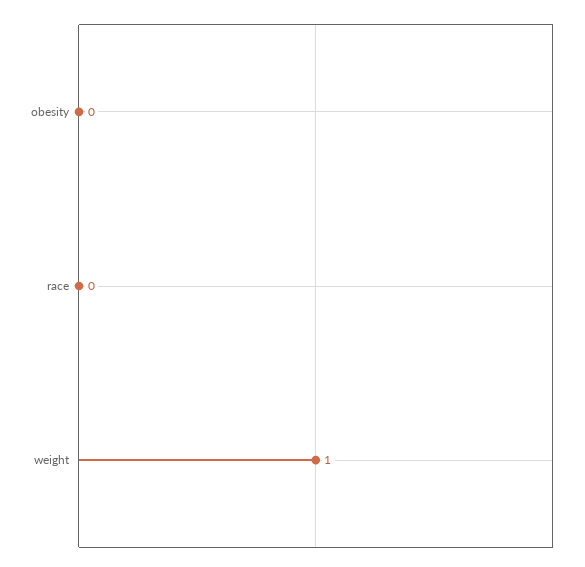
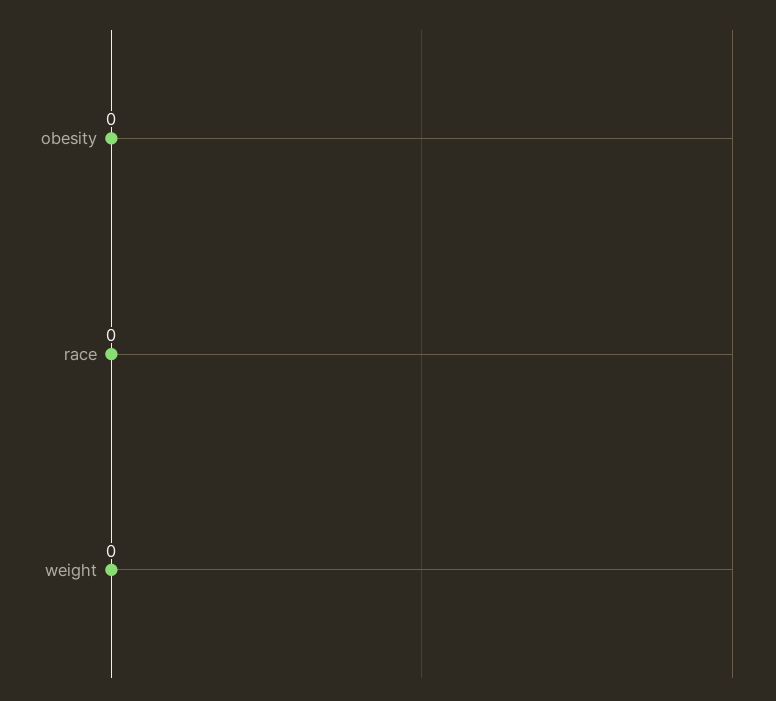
weight: 1 -> 0

